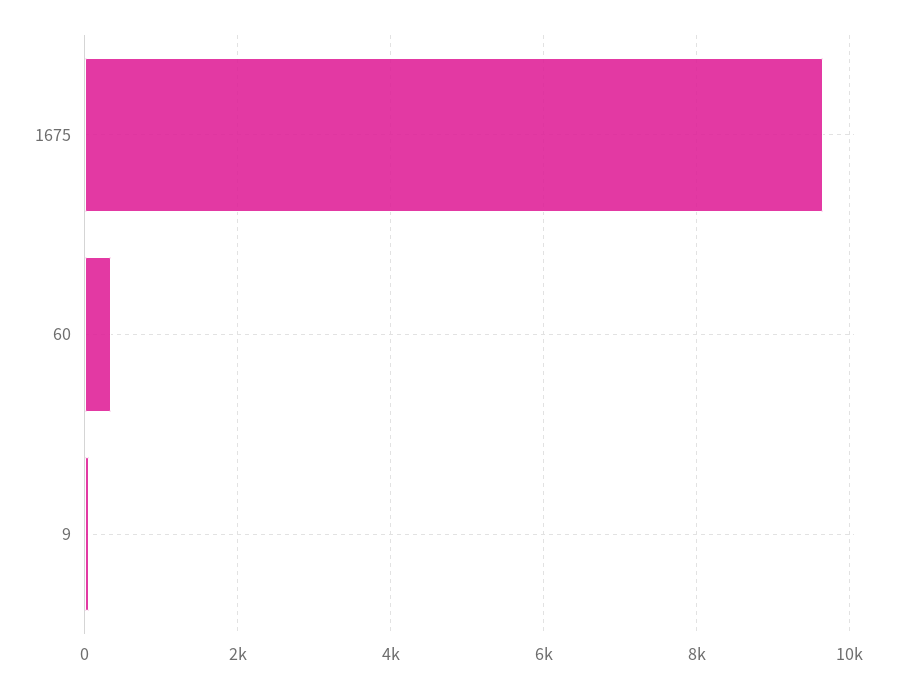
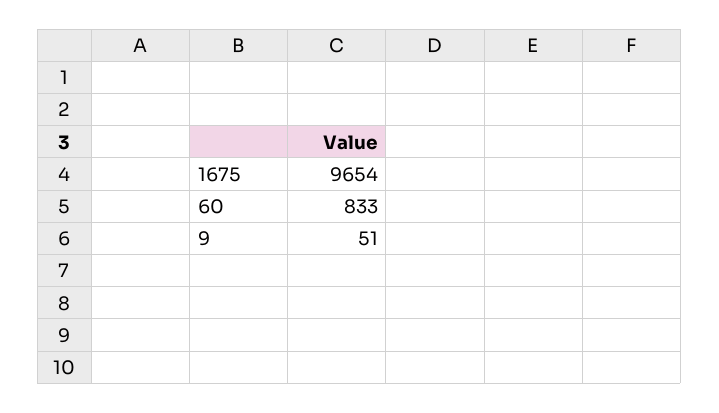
60: 400 -> 833

